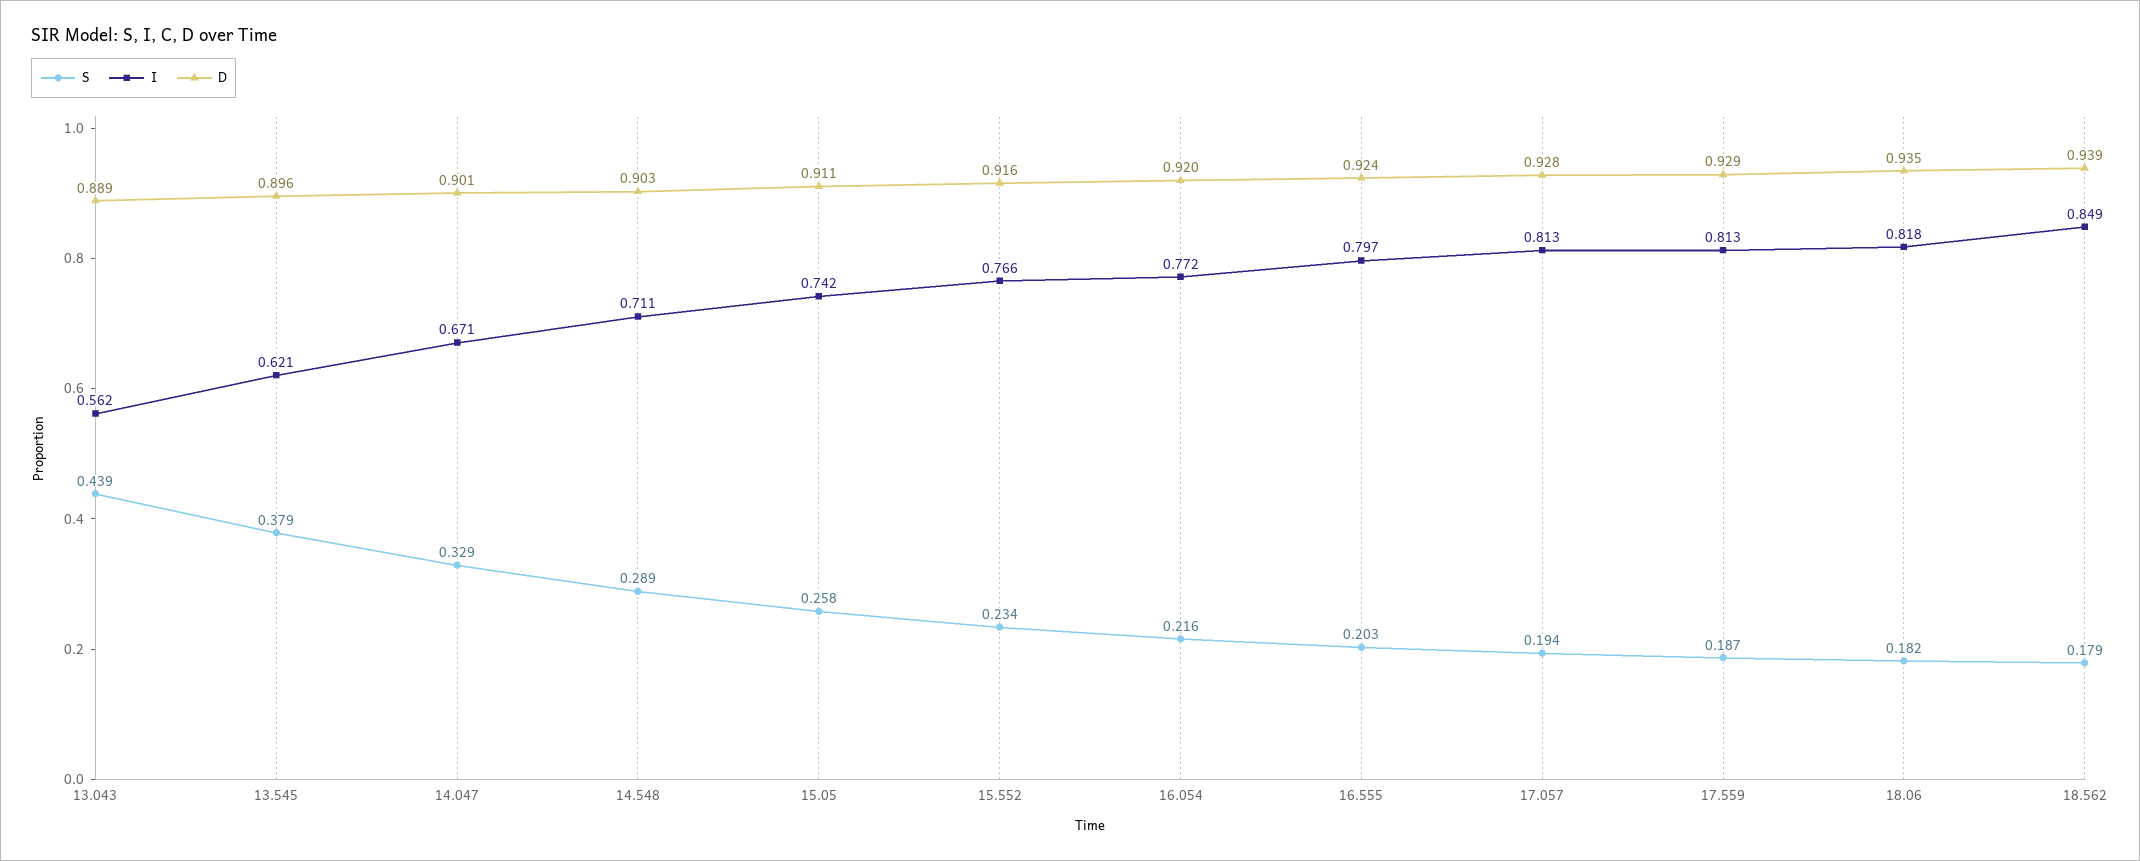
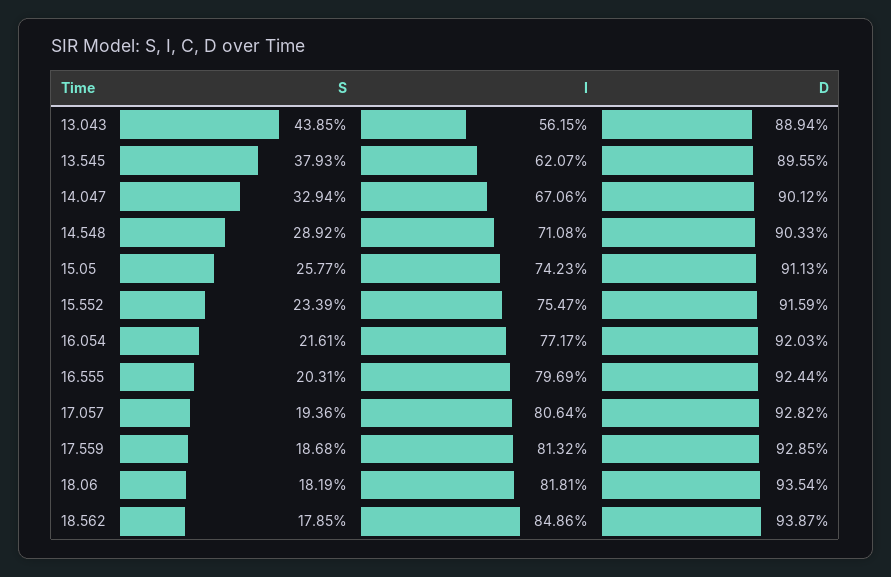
I, 15.552: 0.766 -> 0.7547
I, 17.057: 0.813 -> 0.8064

